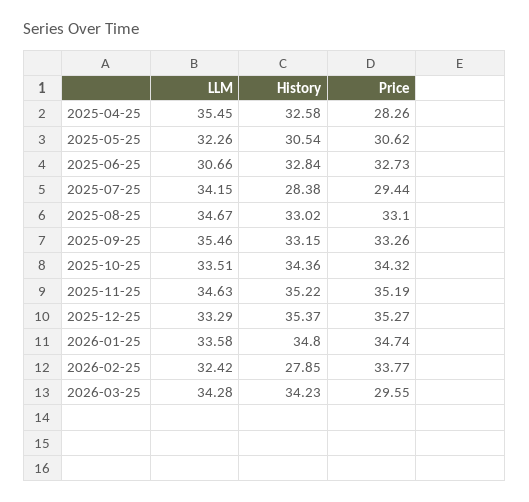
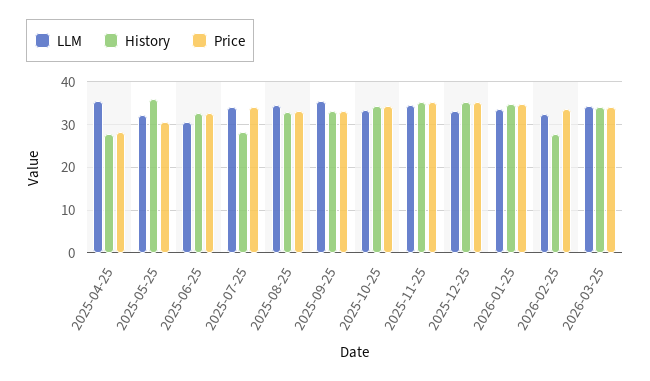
History, 2025-04-25: 32.58 -> 28
History, 2025-05-25: 30.54 -> 36
Price, 2025-07-25: 29.44 -> 34
Price, 2026-03-25: 29.55 -> 34

